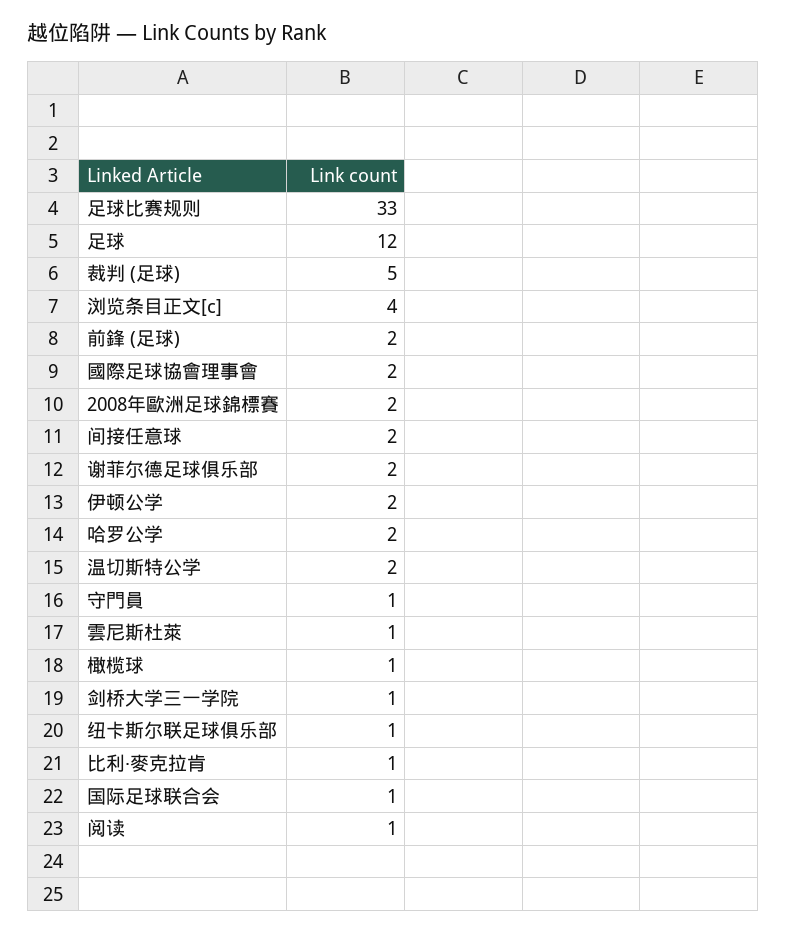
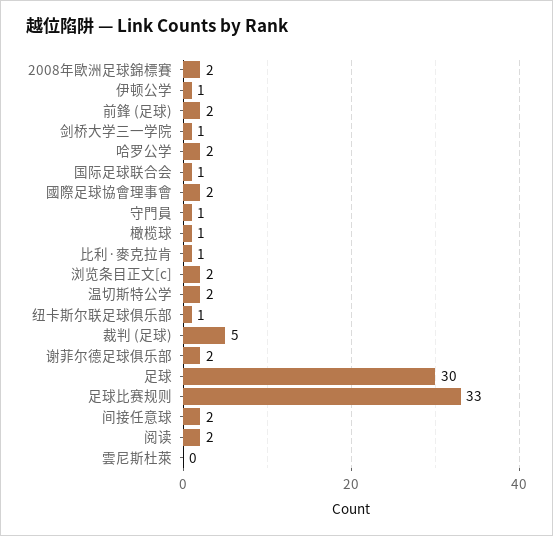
足球: 12 -> 30
浏览条目正文[c]: 4 -> 2
伊顿公学: 2 -> 1
雲尼斯杜萊: 1 -> 0
阅读: 1 -> 2

